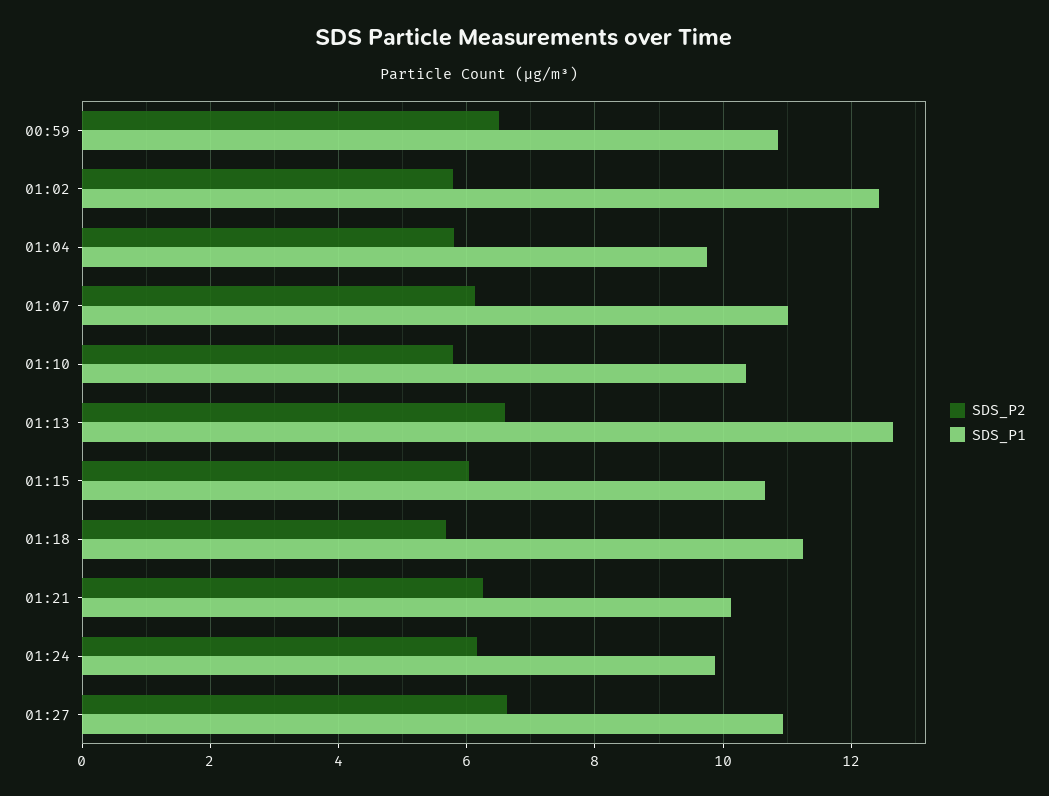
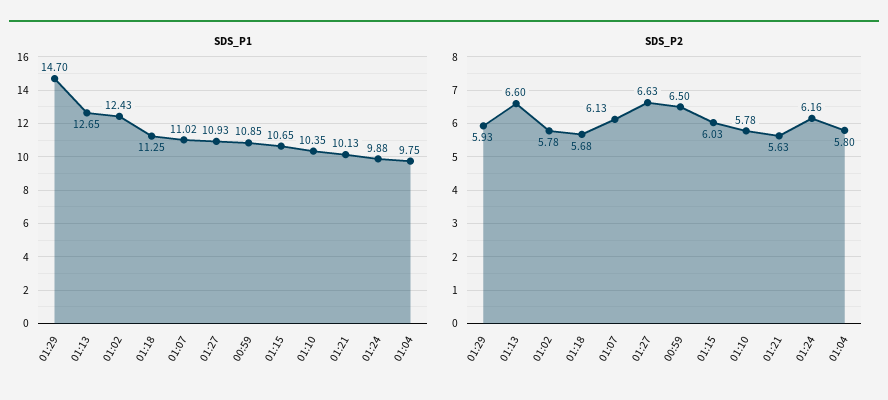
SDS_P2, 01:21: 6.2 -> 5.63
SDS_P1, 01:29: none -> 14.7
SDS_P2, 01:29: none -> 5.93

